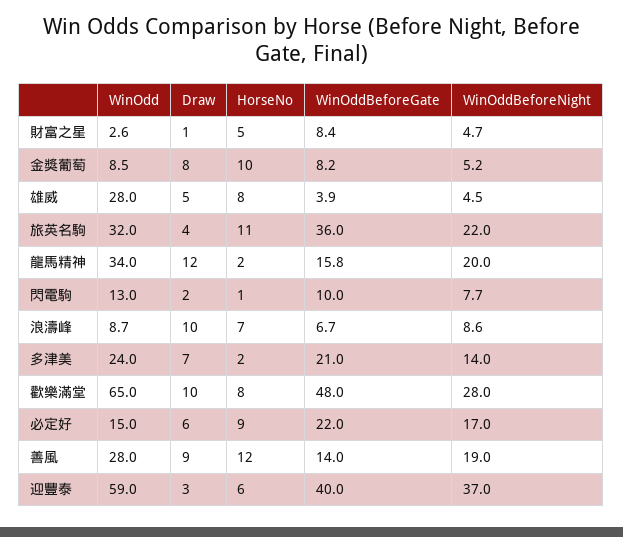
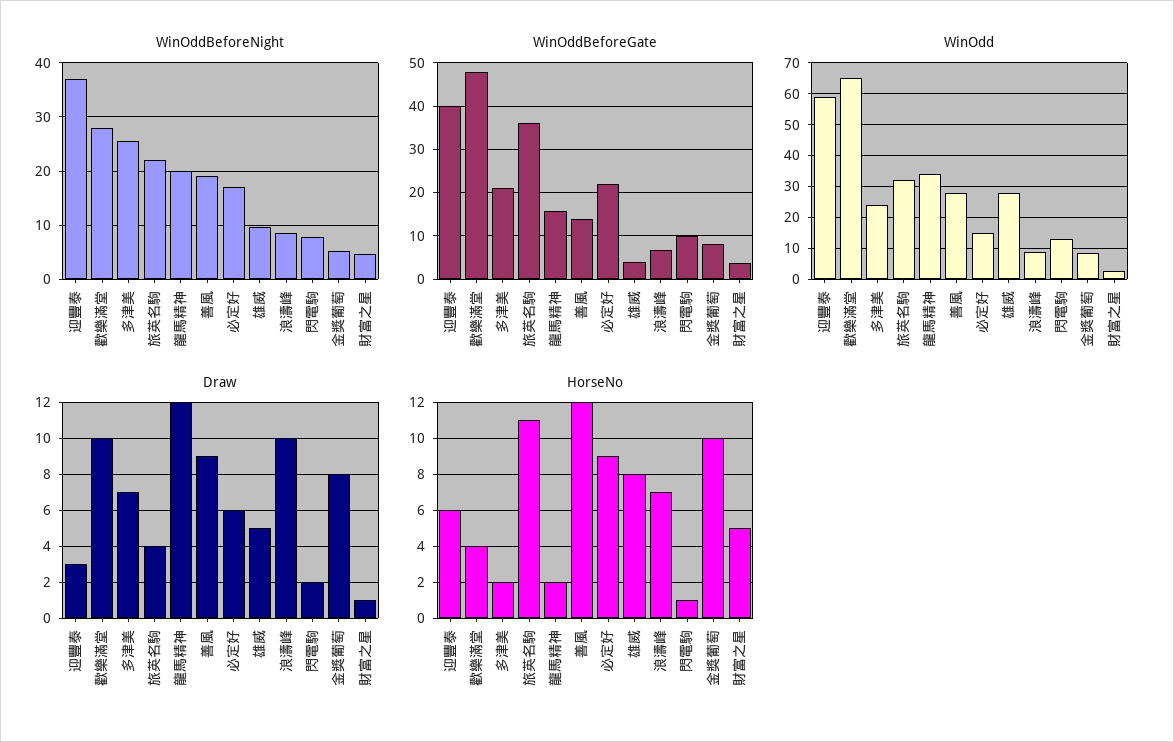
WinOddBeforeGate, 財富之星: 8.4 -> 4
WinOddBeforeNight, 雄威: 4.5 -> 10
WinOddBeforeNight, 多津美: 14 -> 26
HorseNo, 歡樂滿堂: 8 -> 4

